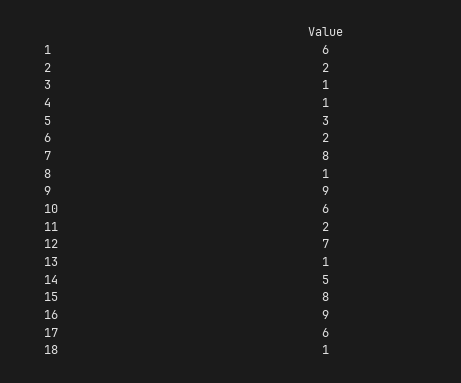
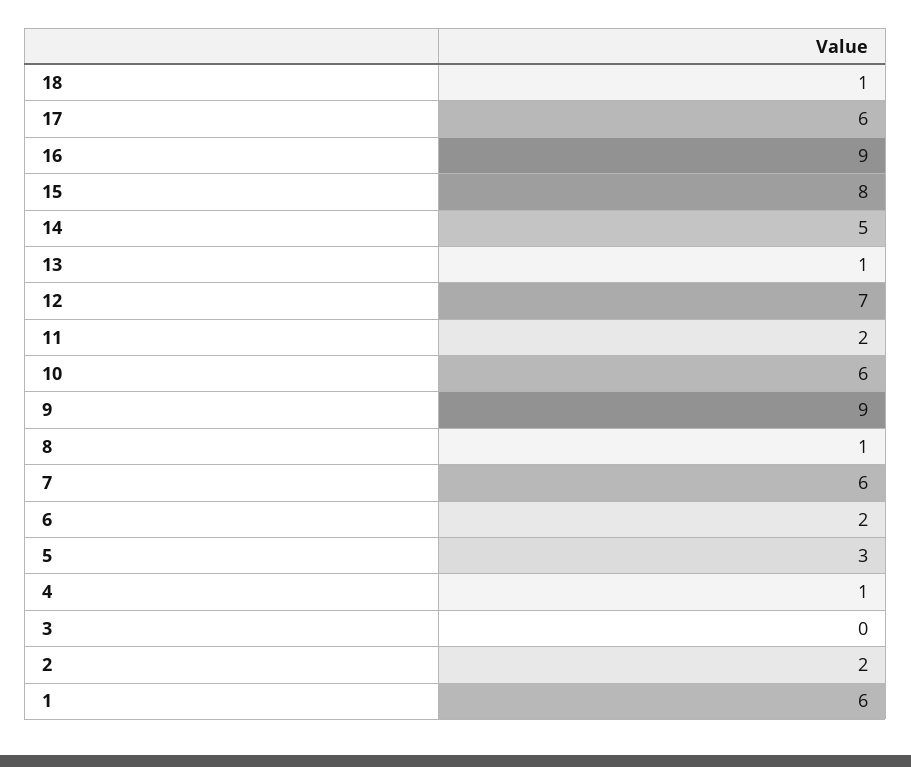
3: 1 -> 0
7: 8 -> 6

